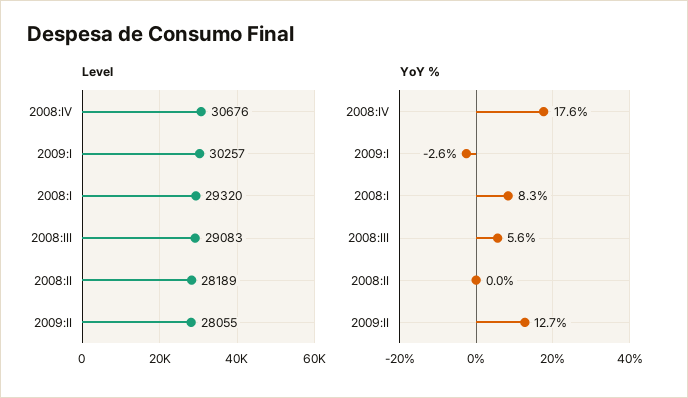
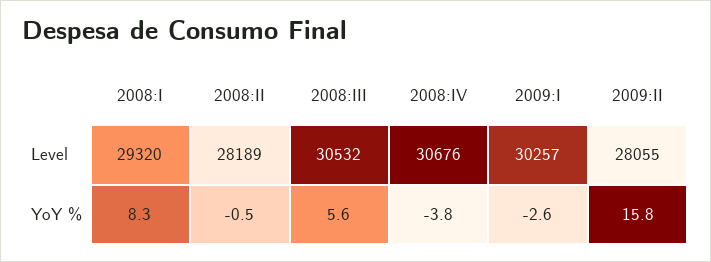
Level, 2008:III: 29083 -> 30532
YoY %, 2008:IV: 17.6 -> -3.8
YoY %, 2008:II: 0 -> -0.5
YoY %, 2009:II: 12.7 -> 15.8

